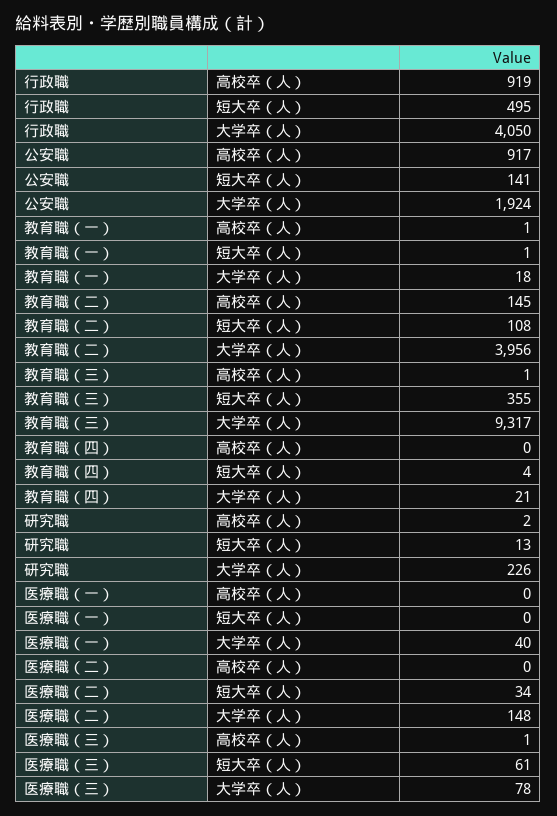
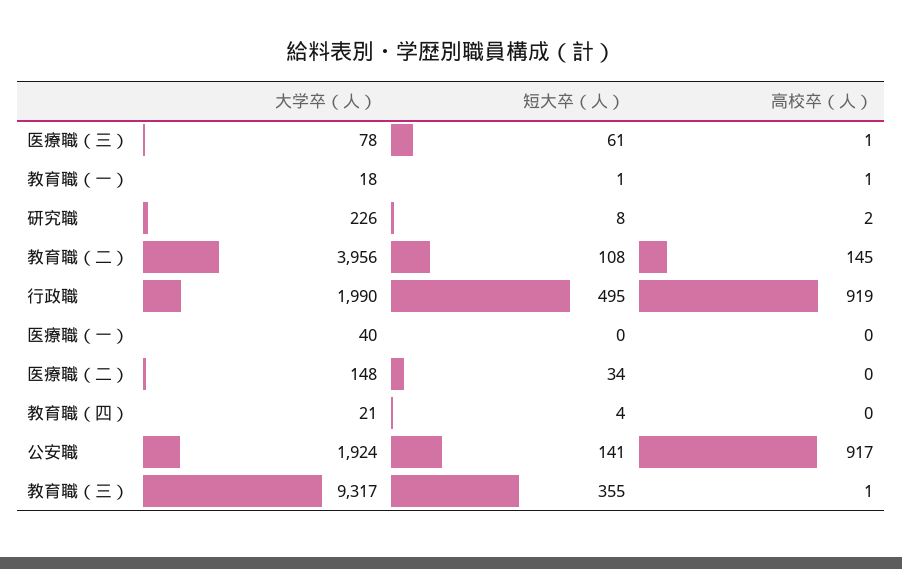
行政職, 大学卒（人）: 4050 -> 1990
研究職, 短大卒（人）: 13 -> 8

